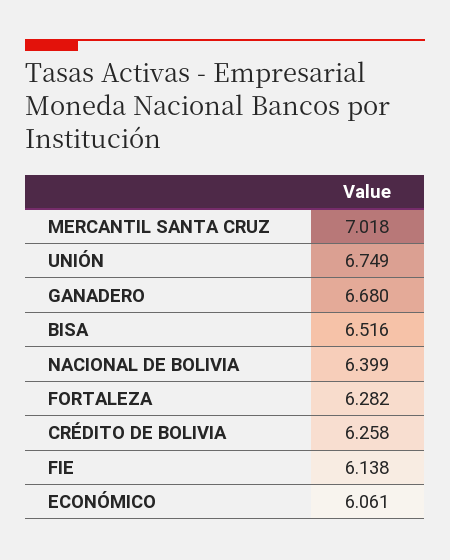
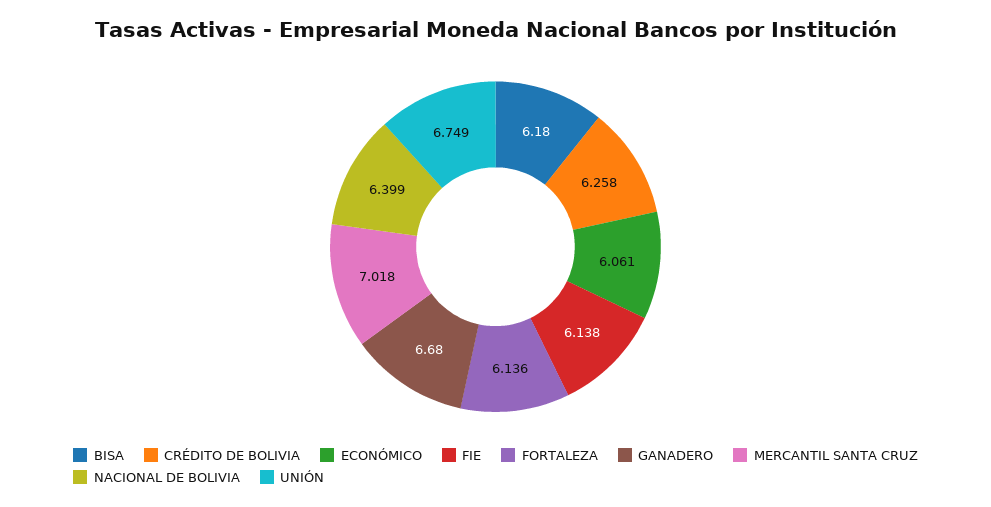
BISA: 6.516 -> 6.18
FORTALEZA: 6.282 -> 6.136

